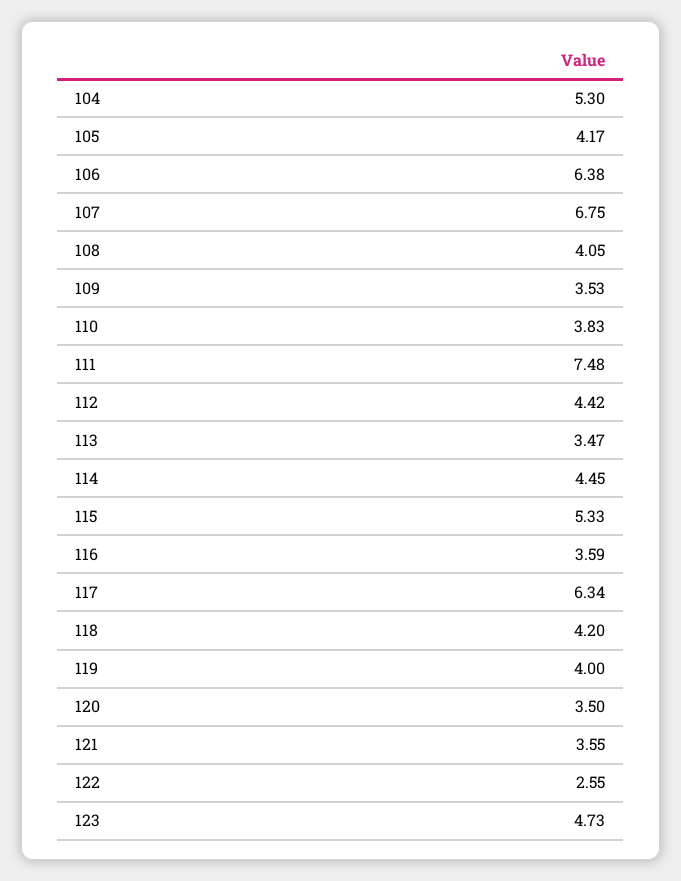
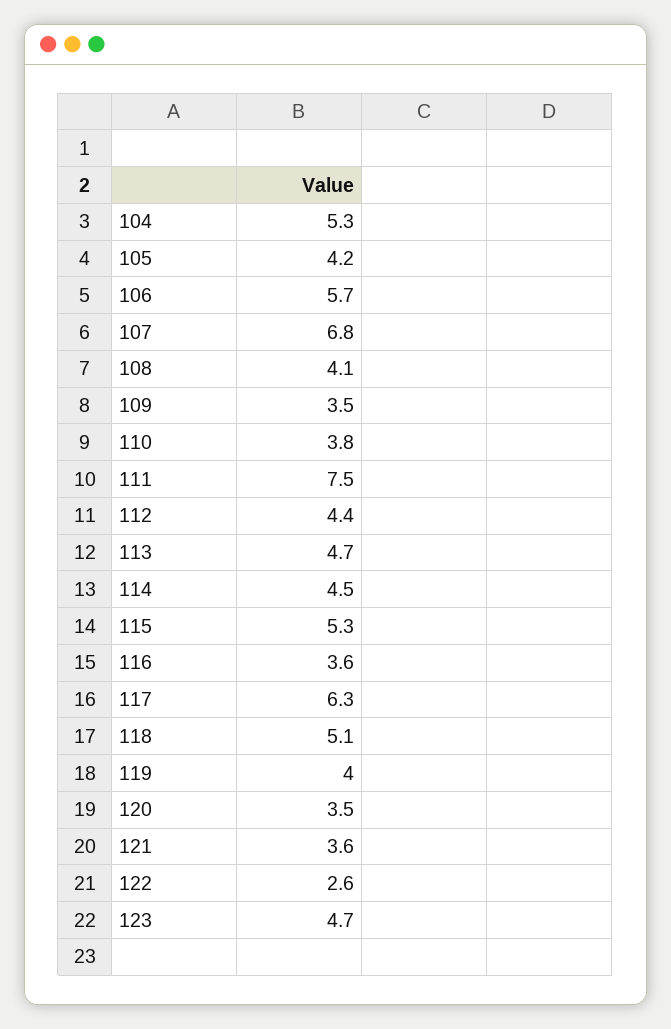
106: 6.38 -> 5.7
113: 3.47 -> 4.7
118: 4.2 -> 5.1

